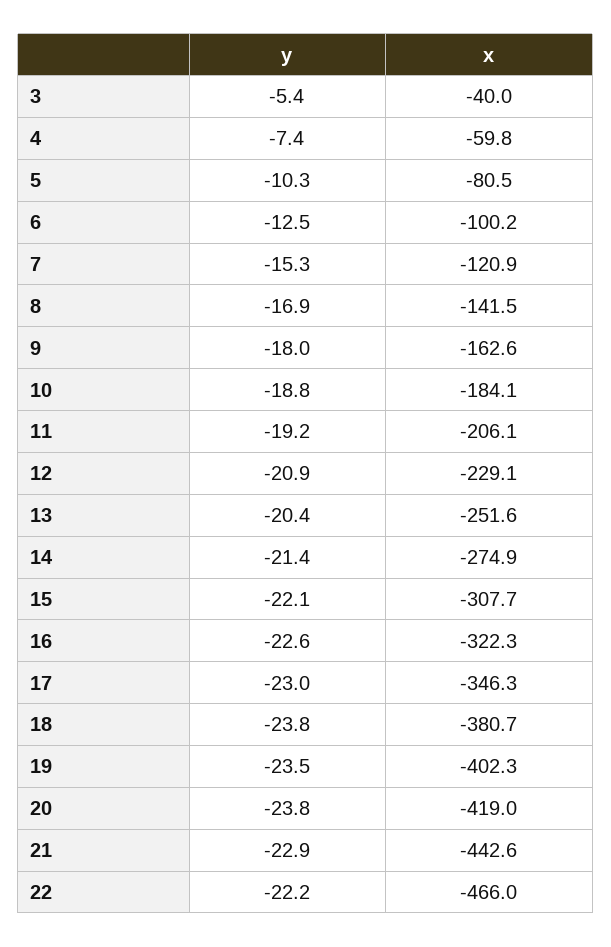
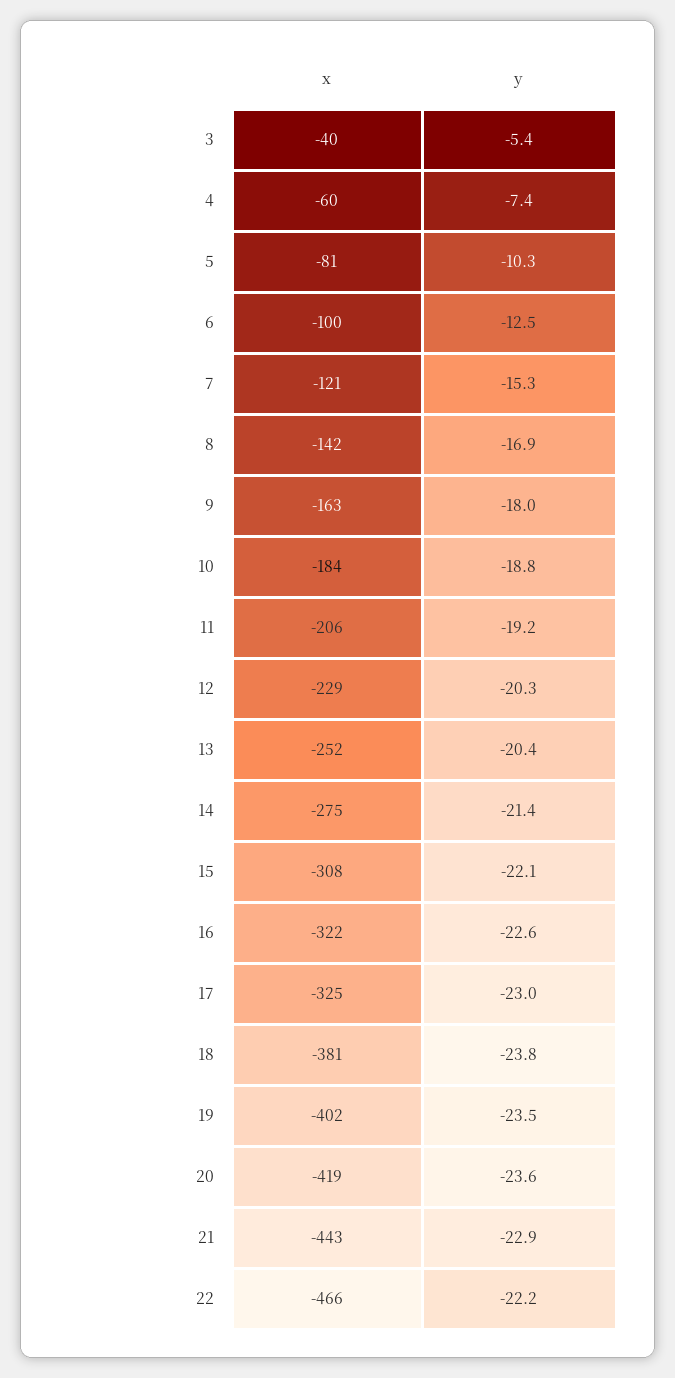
y, 12: -20.9 -> -20.3
x, 17: -346.3 -> -325
y, 20: -23.8 -> -23.6

